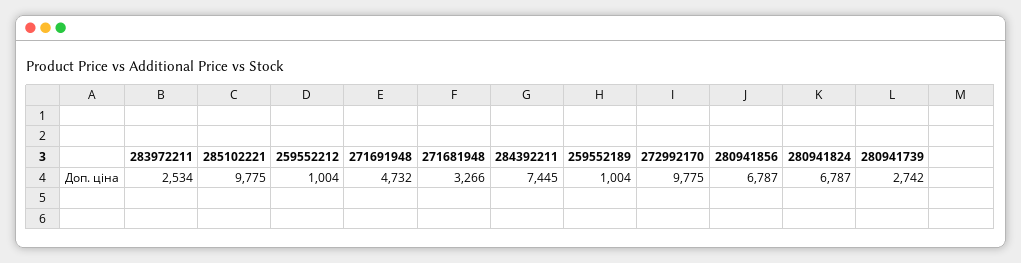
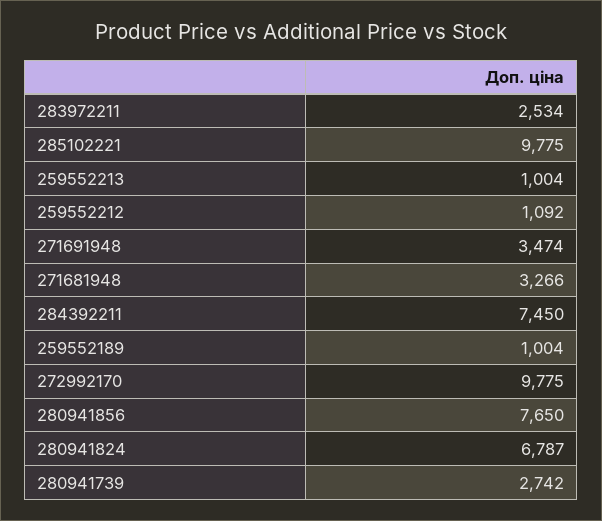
259552212: 1004 -> 1092
271691948: 4732 -> 3474
284392211: 7445 -> 7450
280941856: 6787 -> 7650
259552213: none -> 1004

